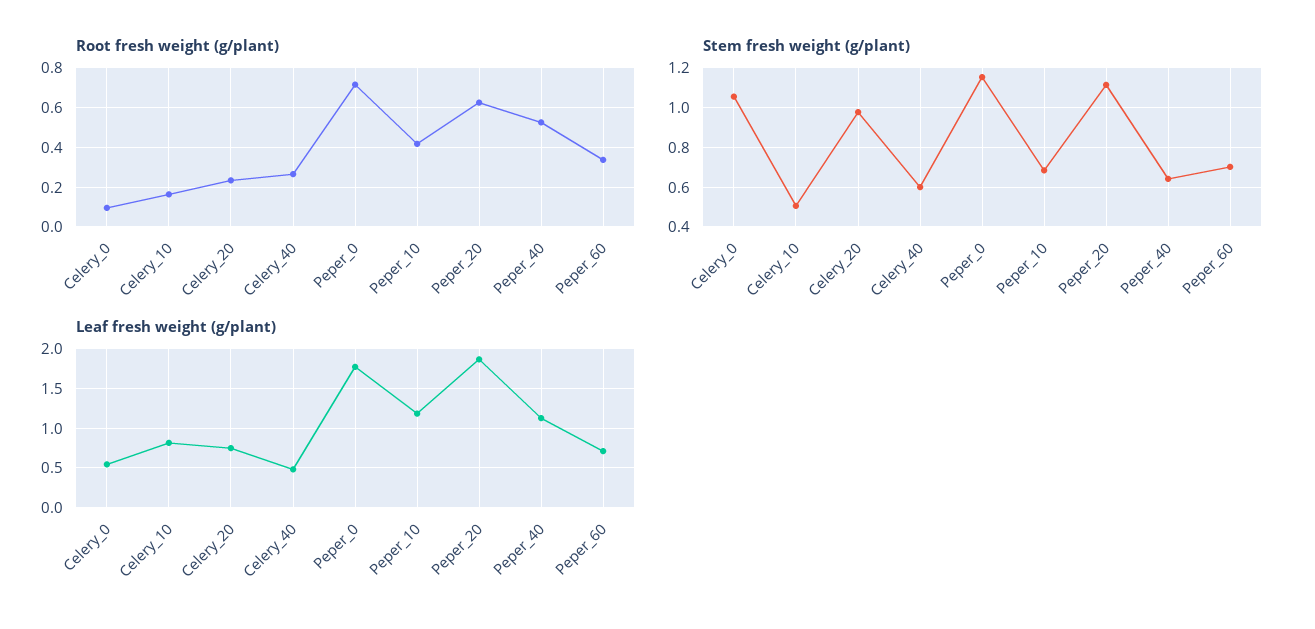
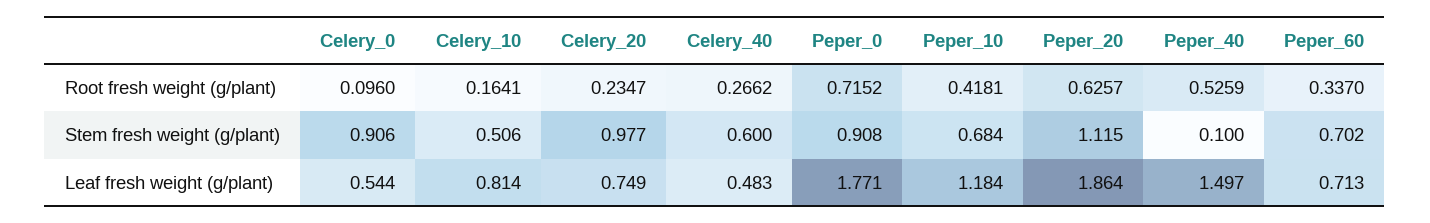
Stem fresh weight (g/plant), Celery_0: 1.05 -> 0.906
Stem fresh weight (g/plant), Peper_0: 1.15 -> 0.908
Stem fresh weight (g/plant), Peper_40: 0.65 -> 0.1
Leaf fresh weight (g/plant), Peper_40: 1.1 -> 1.497

